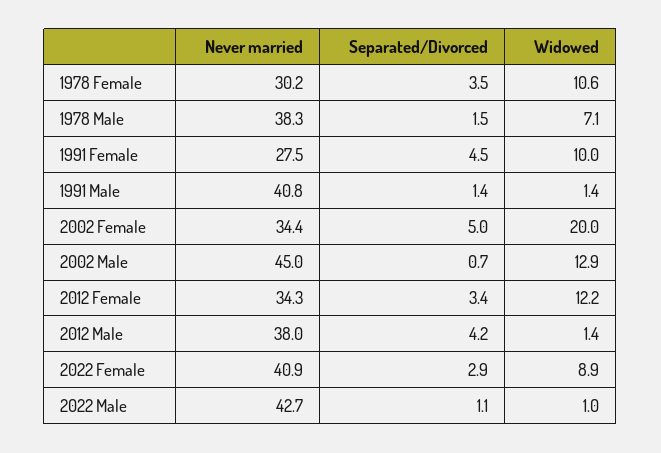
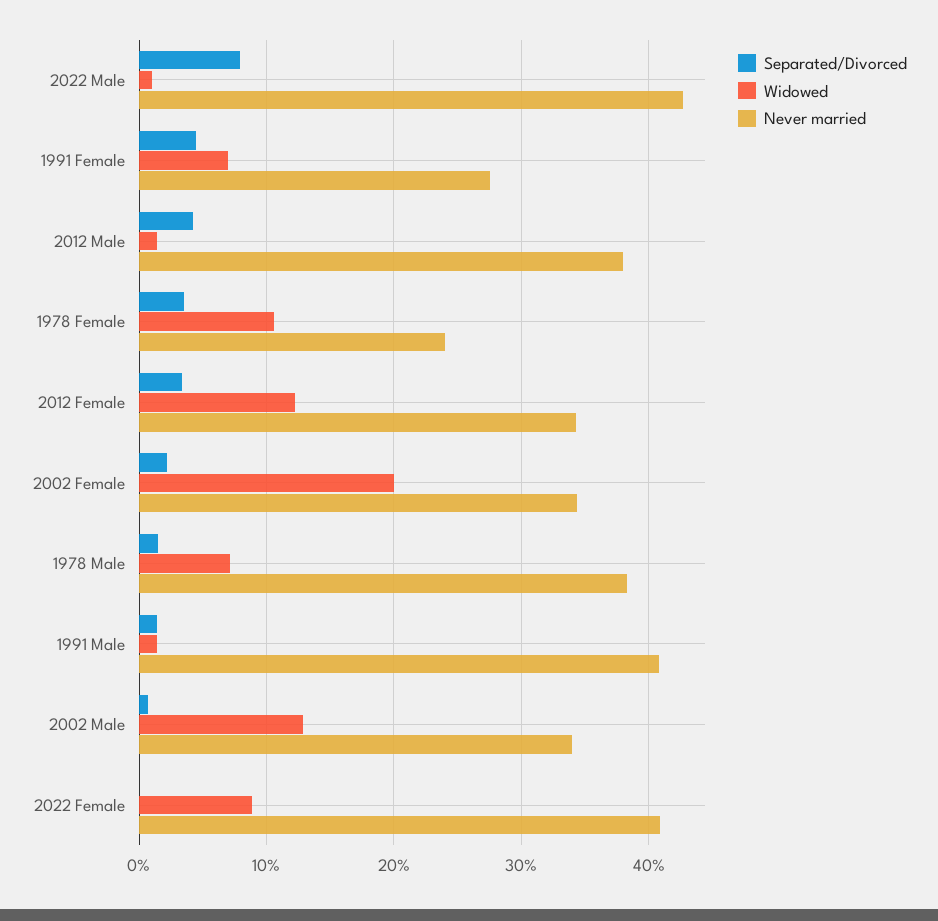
Never married, 1978 Female: 30.2 -> 24
Widowed, 1991 Female: 10 -> 7
Separated/Divorced, 2002 Female: 5 -> 2
Never married, 2002 Male: 45 -> 34
Separated/Divorced, 2022 Female: 2.9 -> 0
Separated/Divorced, 2022 Male: 1.1 -> 8

